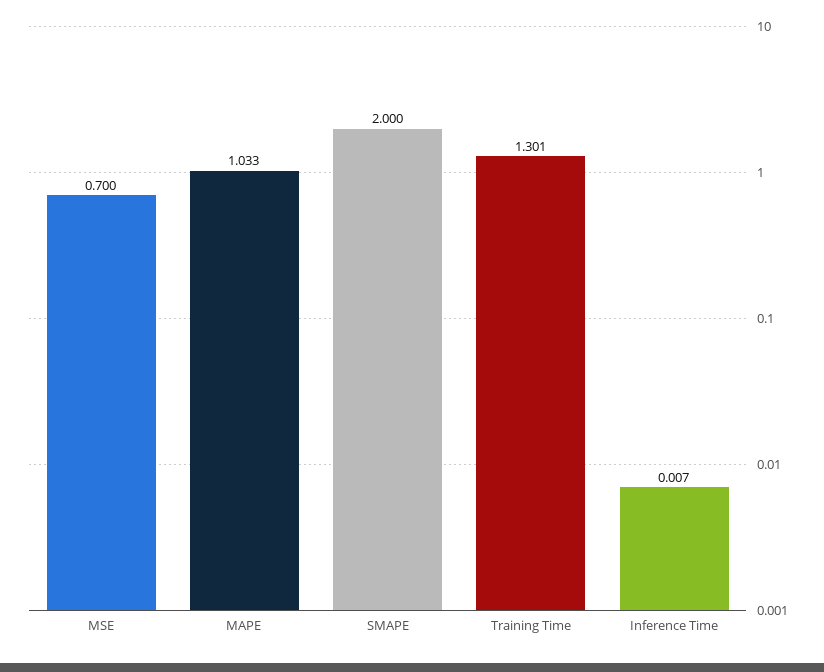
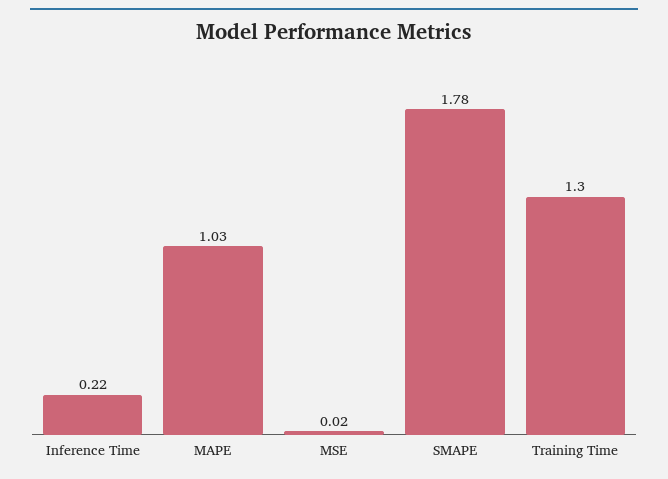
MSE: 0.7 -> 0.02
SMAPE: 2 -> 1.78
Inference Time: 0.007 -> 0.22

